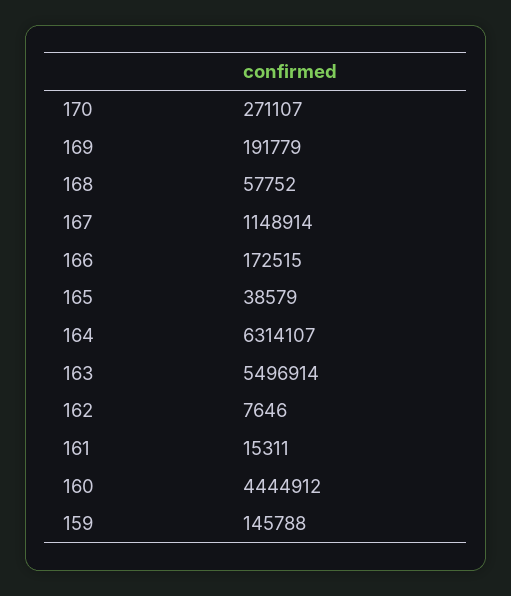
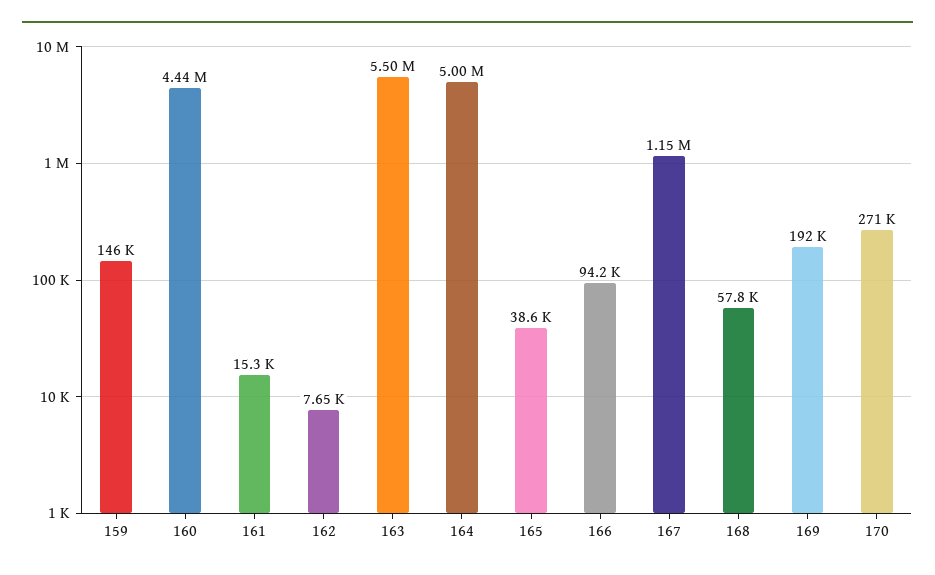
166: 172515 -> 94200
164: 6314107 -> 5000000

